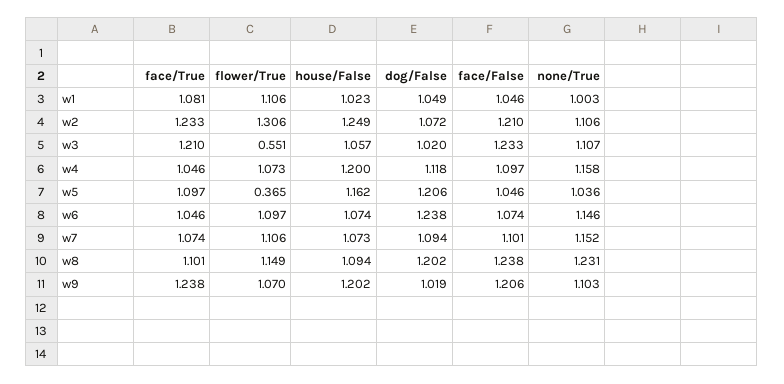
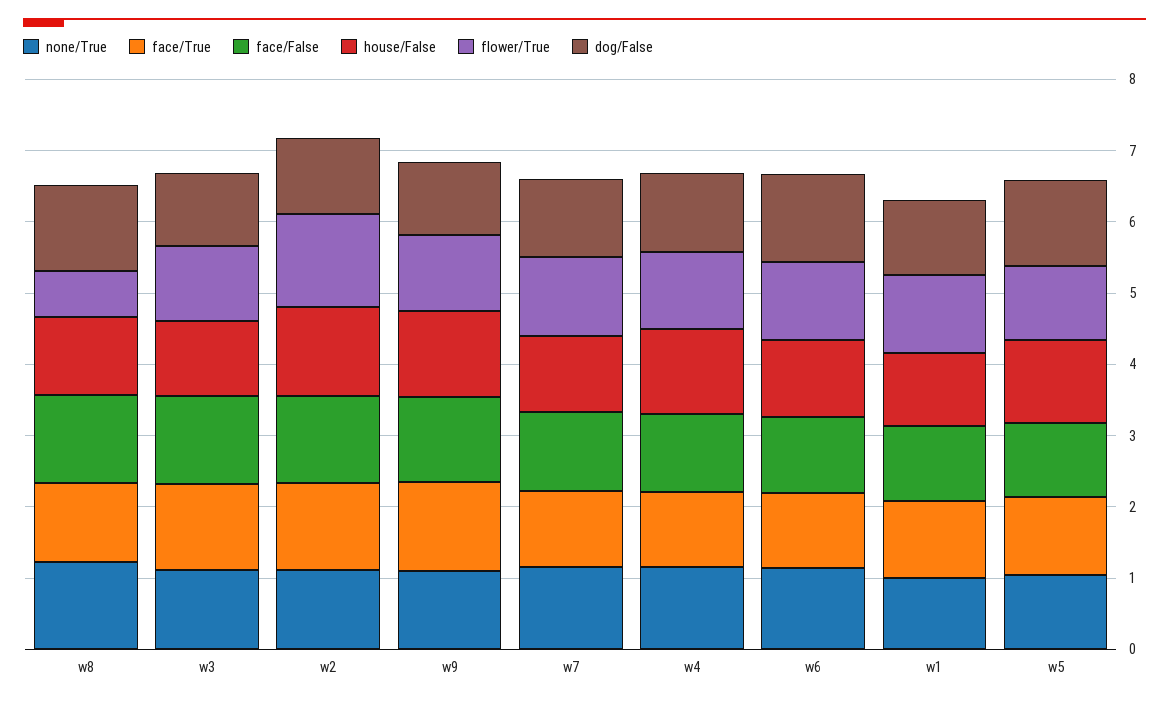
flower/True, w3: 0.551 -> 1
flower/True, w5: 0.365 -> 1
flower/True, w8: 1.149 -> 0.6

